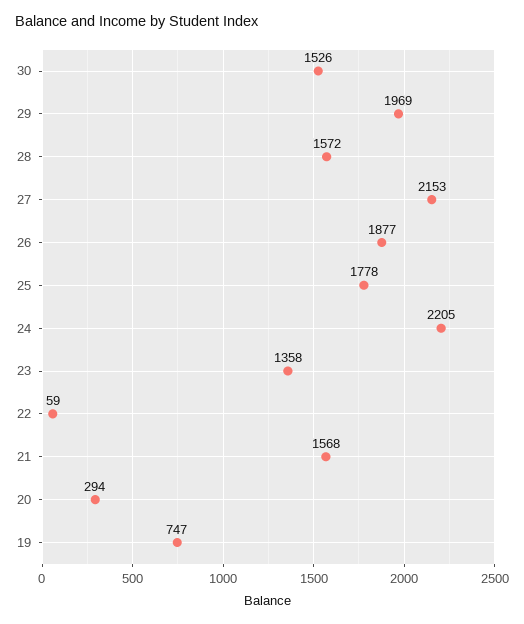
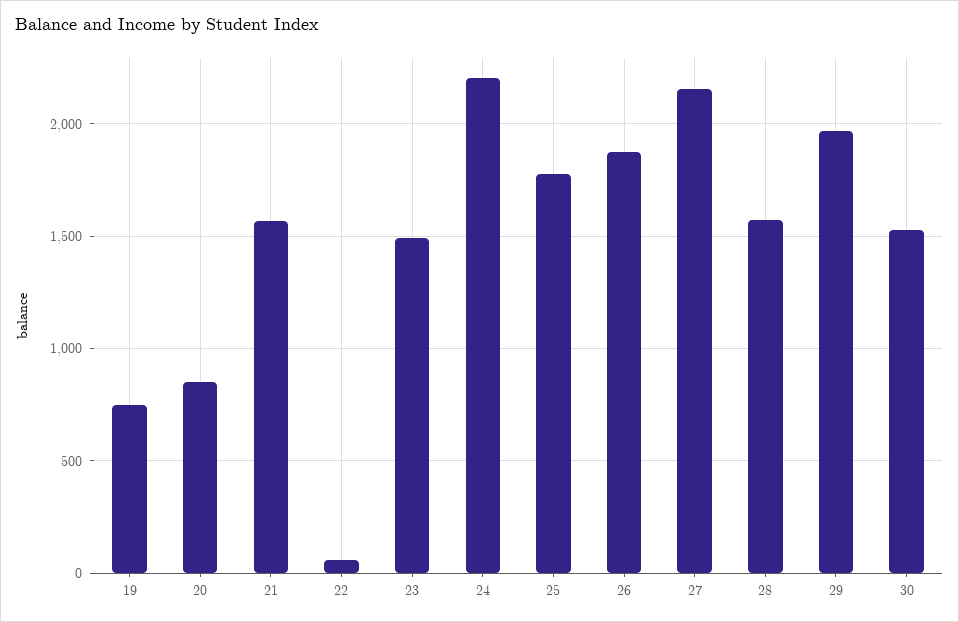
23: 1358 -> 1500
20: 294 -> 850

